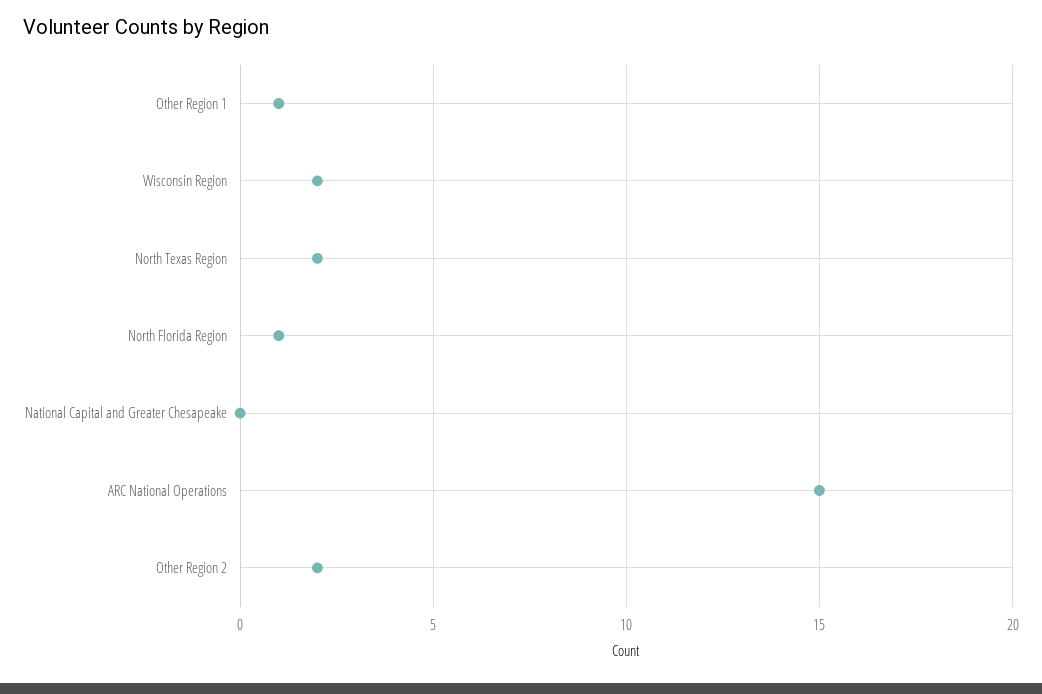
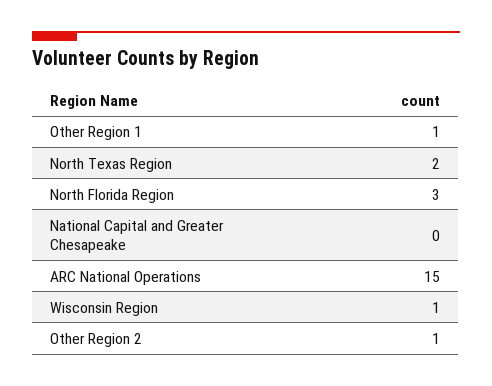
Wisconsin Region: 2 -> 1
North Florida Region: 1 -> 3
Other Region 2: 2 -> 1

